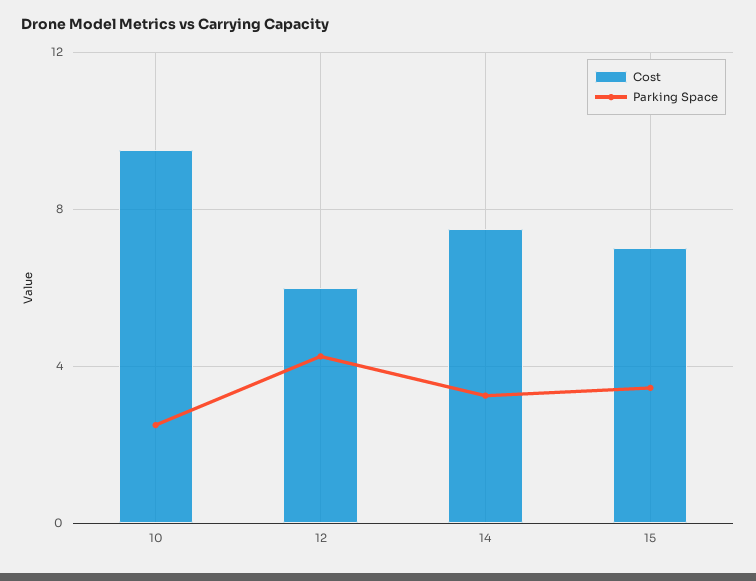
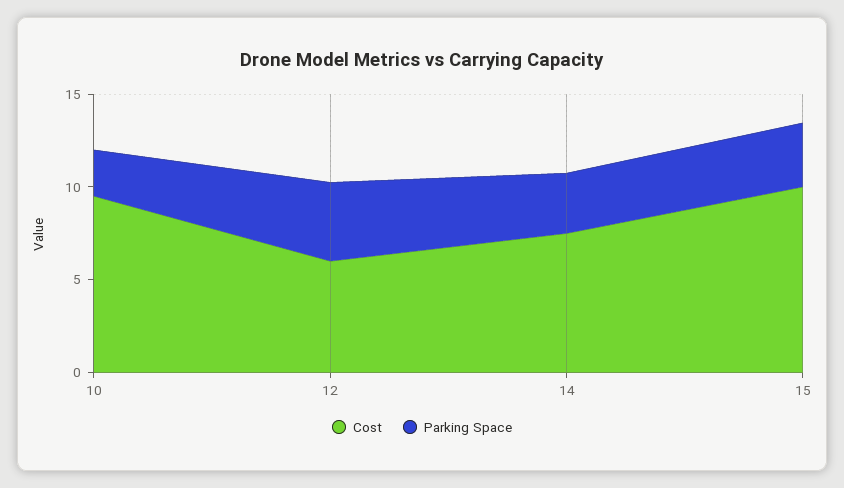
Cost, 15: 7 -> 10

